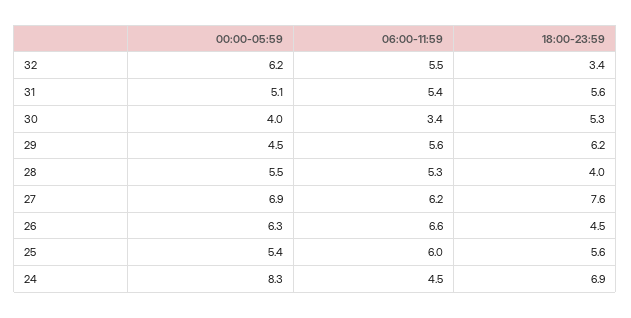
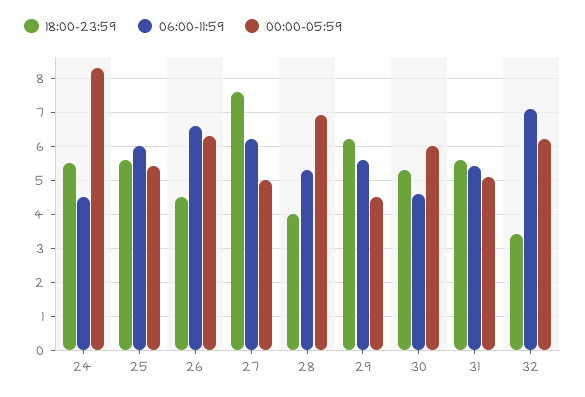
06:00-11:59, 32: 5.5 -> 7
00:00-05:59, 30: 4 -> 6
06:00-11:59, 30: 3.4 -> 4.5
00:00-05:59, 28: 5.5 -> 7
00:00-05:59, 27: 6.9 -> 5
18:00-23:59, 24: 6.9 -> 5.5

